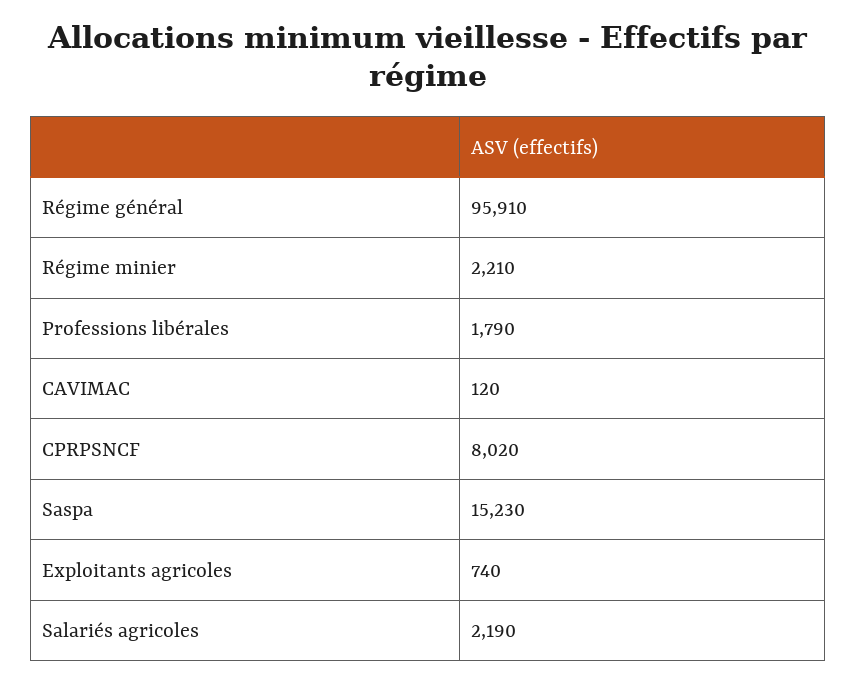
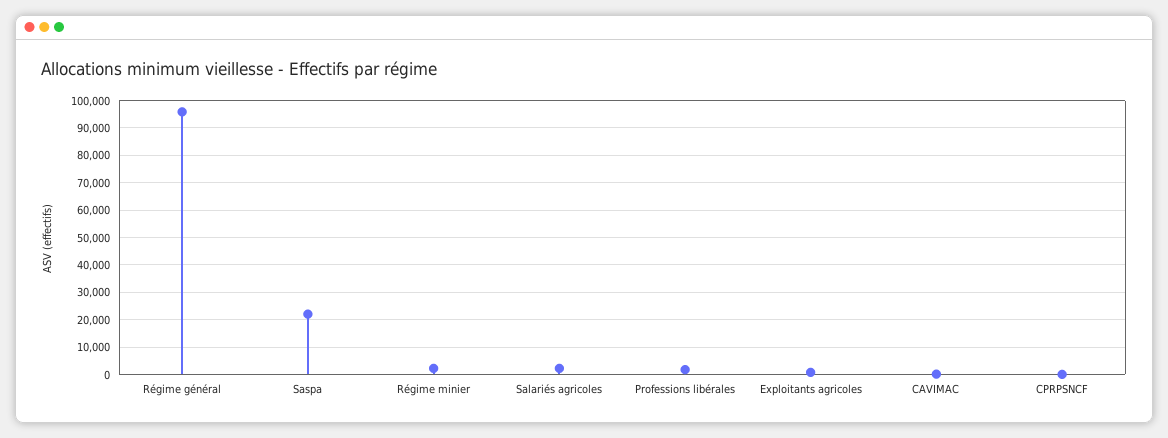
CPRPSNCF: 8020 -> 0
Saspa: 15230 -> 22500

